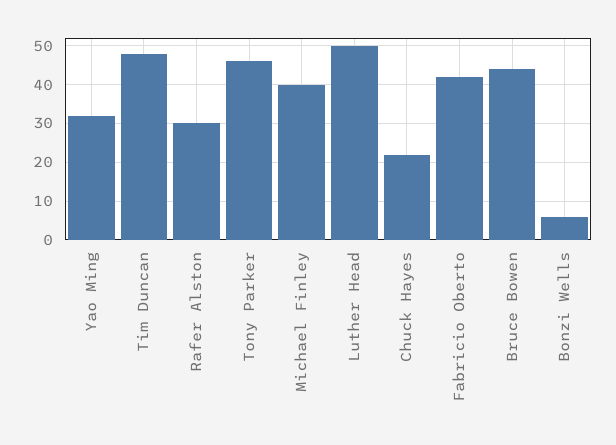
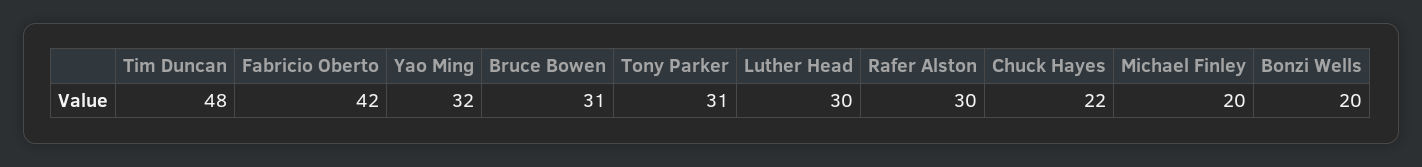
Tony Parker: 45 -> 31
Michael Finley: 40 -> 20
Luther Head: 50 -> 30
Bruce Bowen: 45 -> 31
Bonzi Wells: 5 -> 20

